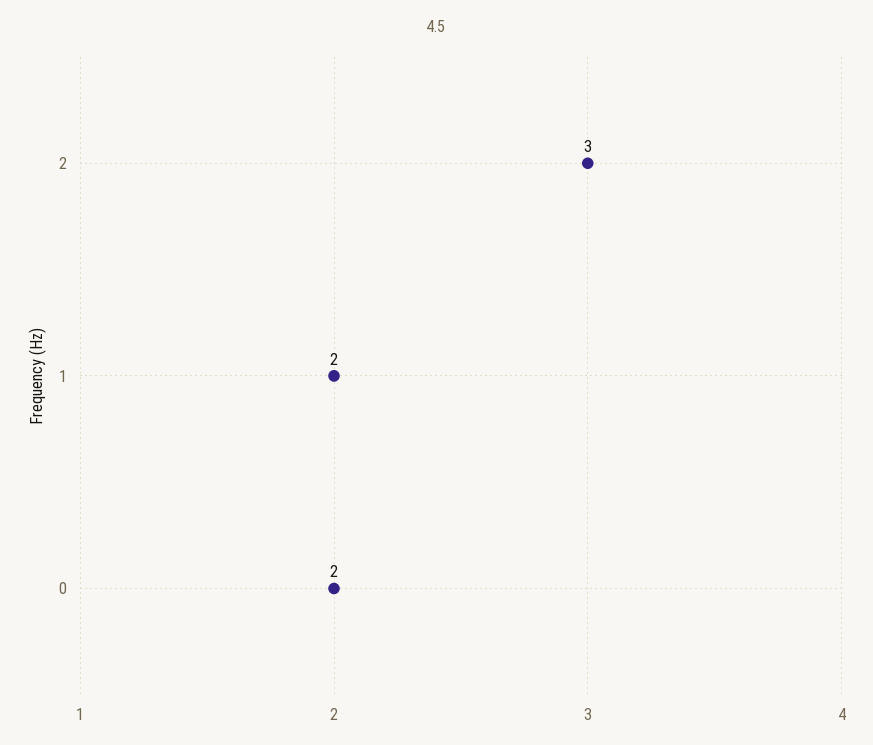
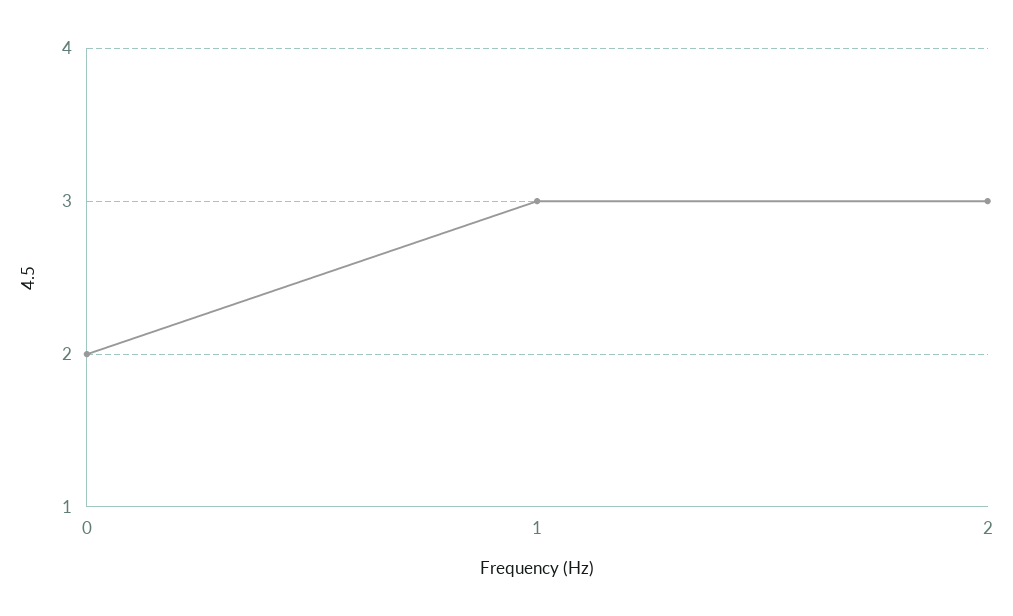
1: 2 -> 3

